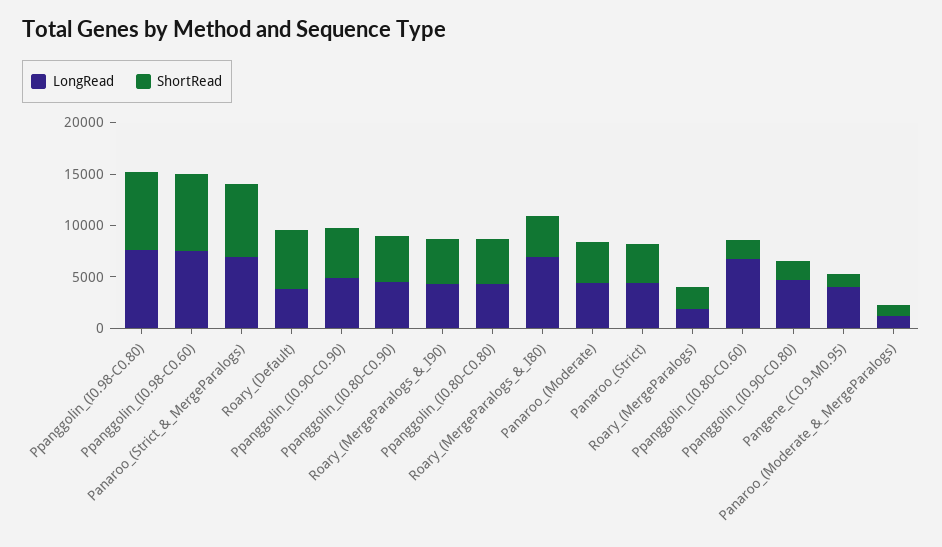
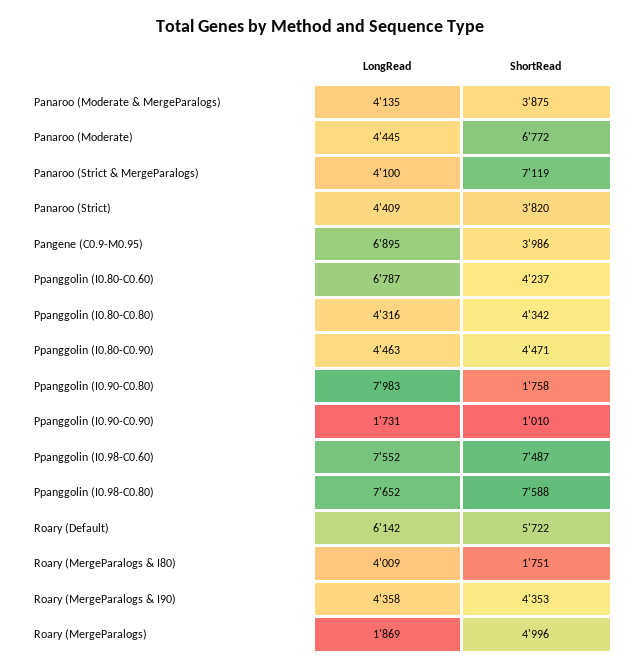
LongRead, Panaroo_(Strict_&_MergeParalogs): 7000 -> 4100
LongRead, Roary_(Default): 4000 -> 6142
LongRead, Ppanggolin_(I0.90-C0.90): 5000 -> 1731
ShortRead, Ppanggolin_(I0.90-C0.90): 5000 -> 1010
LongRead, Roary_(MergeParalogs_&_I80): 7000 -> 4009
ShortRead, Roary_(MergeParalogs_&_I80): 4000 -> 1751
ShortRead, Panaroo_(Moderate): 4000 -> 6772
ShortRead, Roary_(MergeParalogs): 2000 -> 4996
ShortRead, Ppanggolin_(I0.80-C0.60): 2000 -> 4237
LongRead, Ppanggolin_(I0.90-C0.80): 5000 -> 7983
LongRead, Pangene_(C0.9-M0.95): 4000 -> 6895
ShortRead, Pangene_(C0.9-M0.95): 1000 -> 3986
LongRead, Panaroo_(Moderate_&_MergeParalogs): 1000 -> 4135
ShortRead, Panaroo_(Moderate_&_MergeParalogs): 1000 -> 3875

